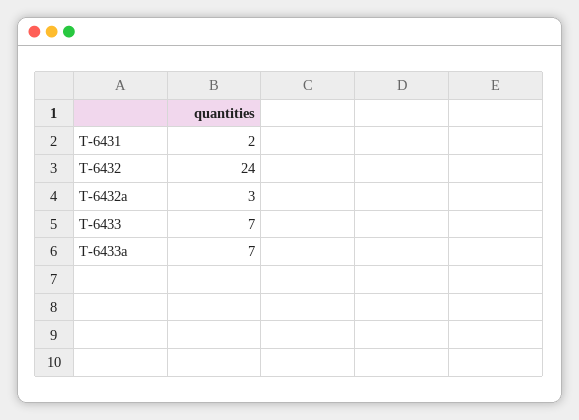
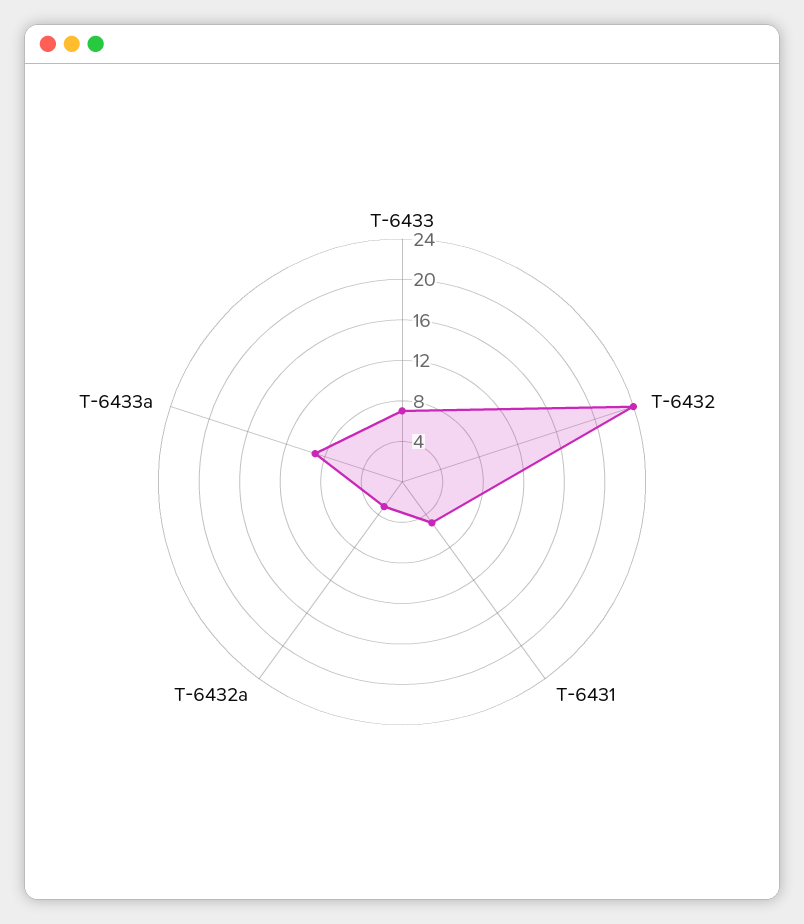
T-6431: 2 -> 5
T-6433a: 7 -> 9

